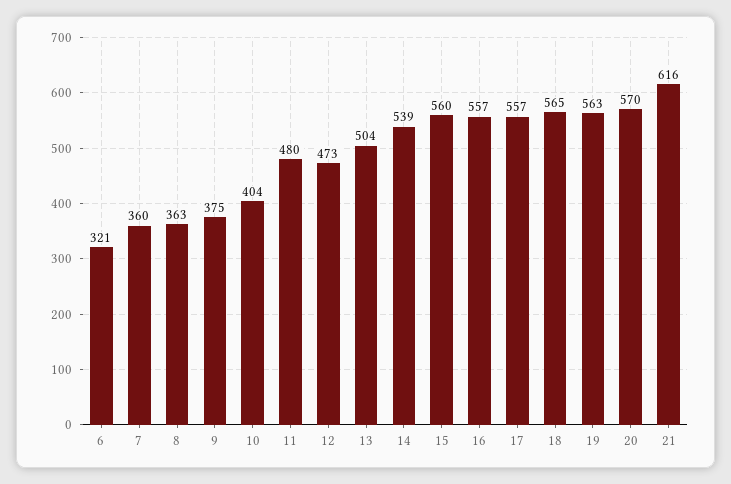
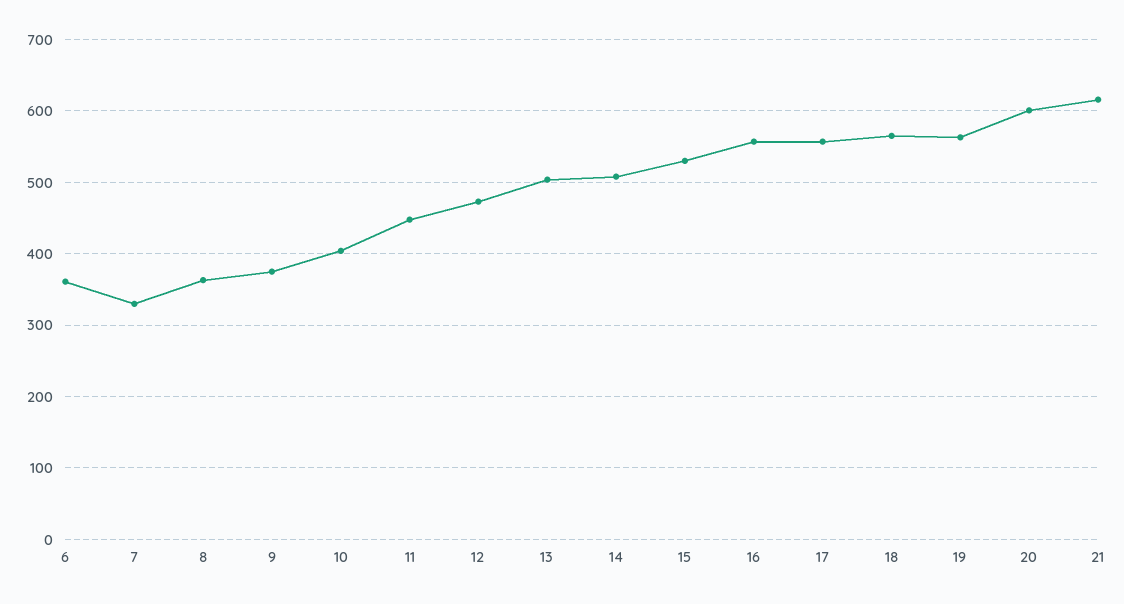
6: 321 -> 360
7: 360 -> 330
11: 480 -> 450
14: 539 -> 510
15: 560 -> 530
20: 570 -> 600

